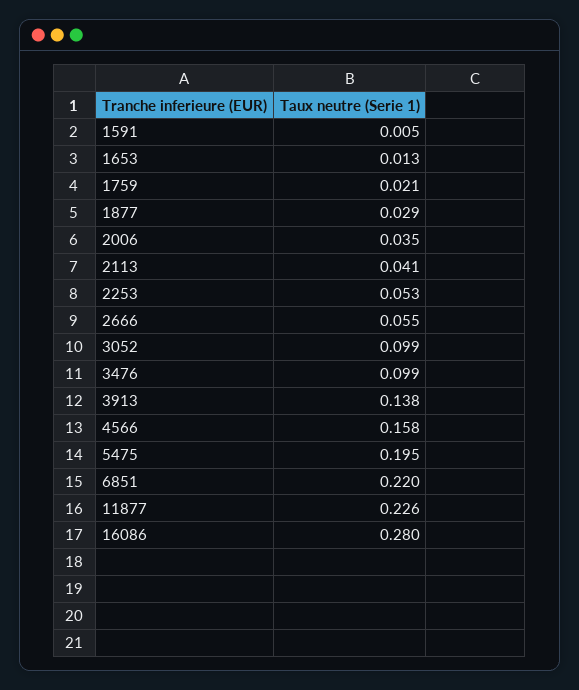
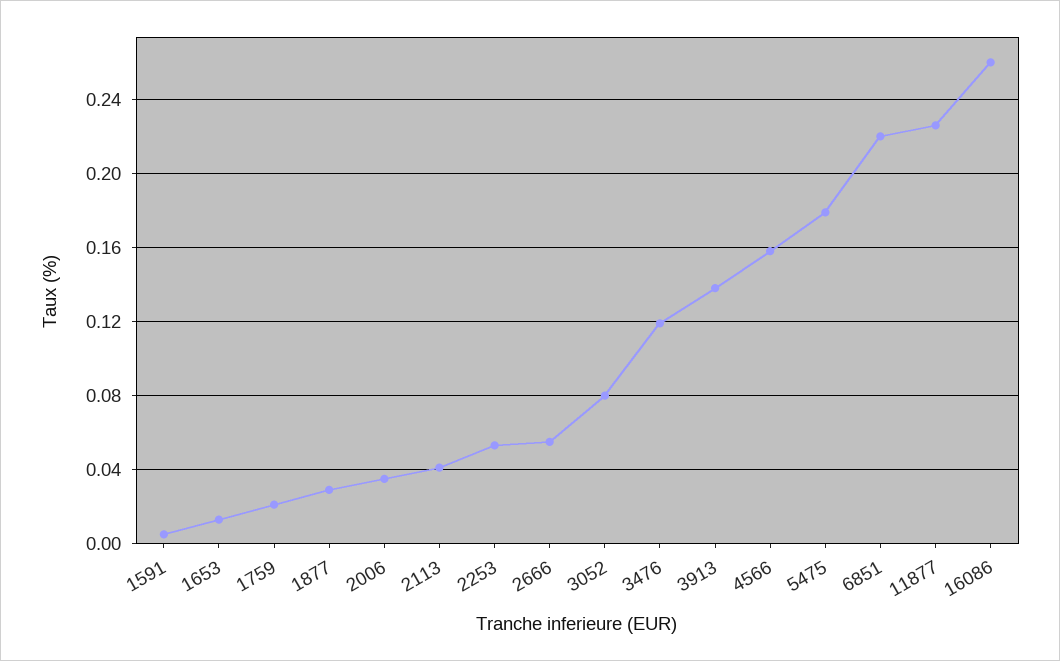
3052: 0.099 -> 0.08
3476: 0.099 -> 0.12
5475: 0.195 -> 0.18
16086: 0.28 -> 0.26

